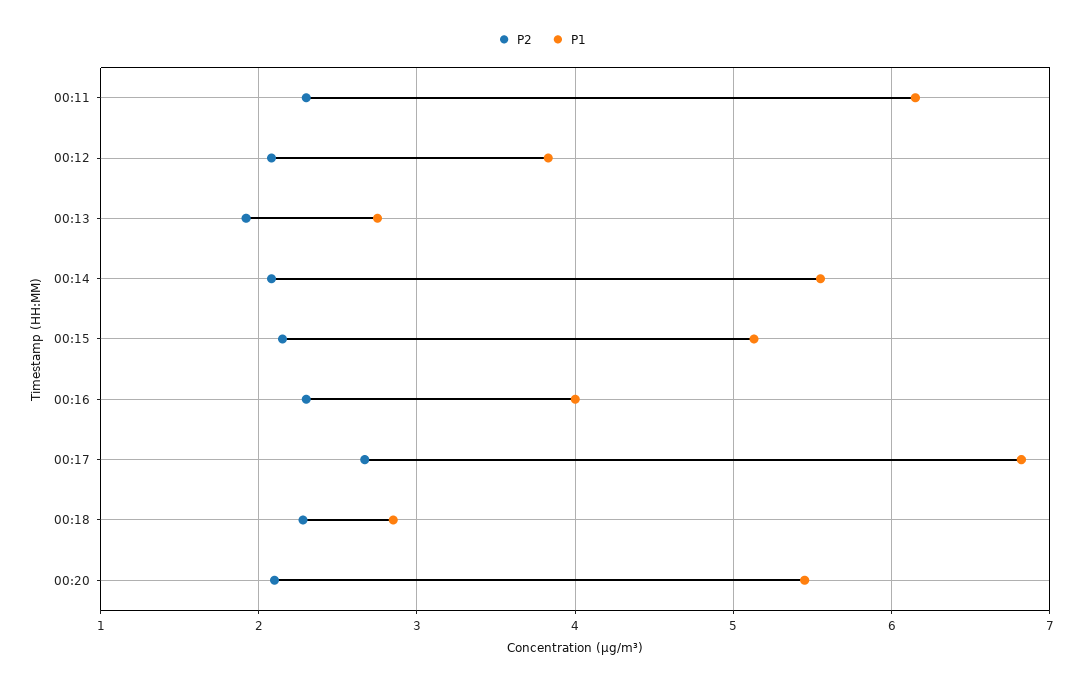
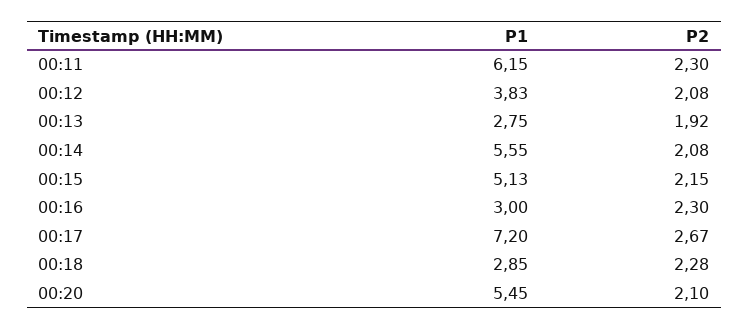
P1, 00:16: 4 -> 3
P1, 00:17: 6.8 -> 7.2

